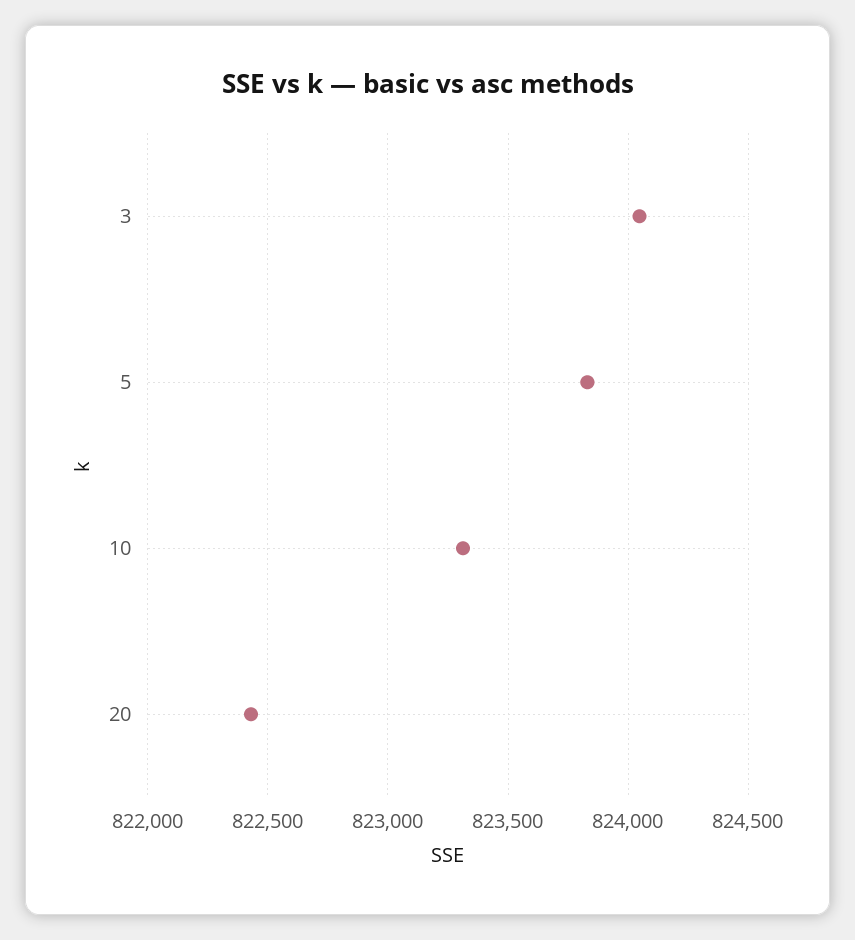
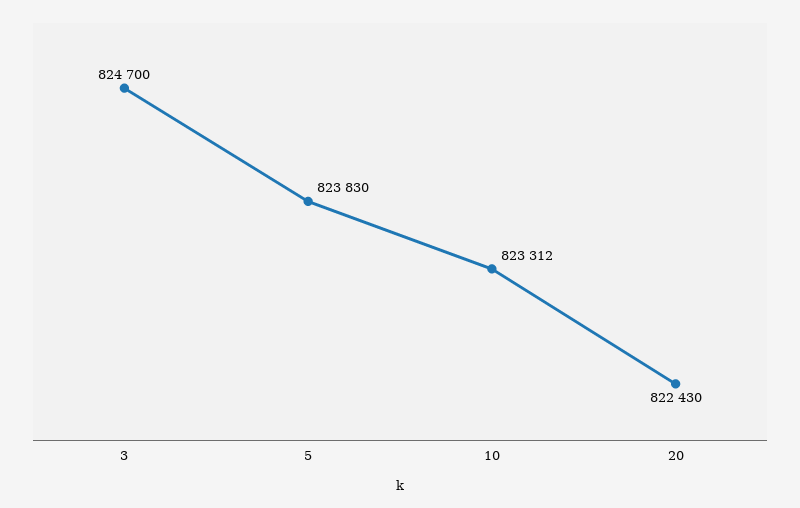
3: 824050 -> 824700

